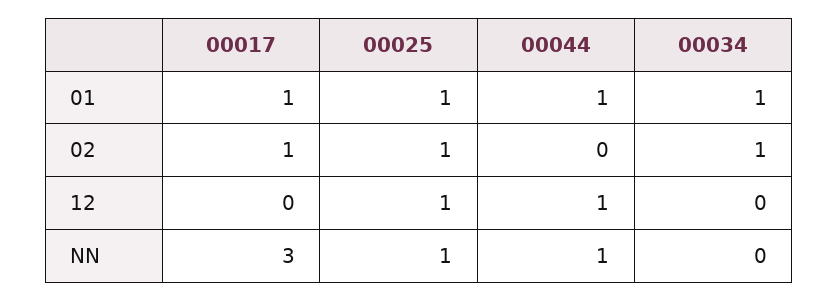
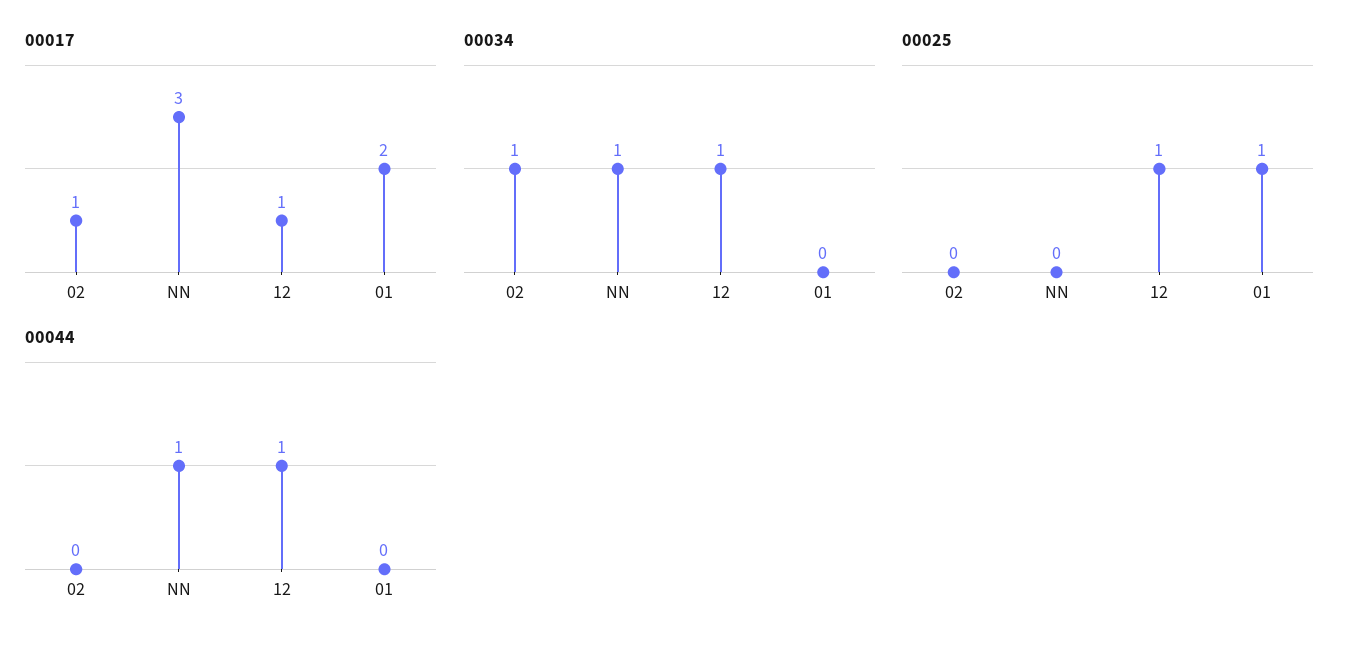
00017, 01: 1 -> 2
00044, 01: 1 -> 0
00034, 01: 1 -> 0
00025, 02: 1 -> 0
00017, 12: 0 -> 1
00034, 12: 0 -> 1
00025, NN: 1 -> 0
00034, NN: 0 -> 1

